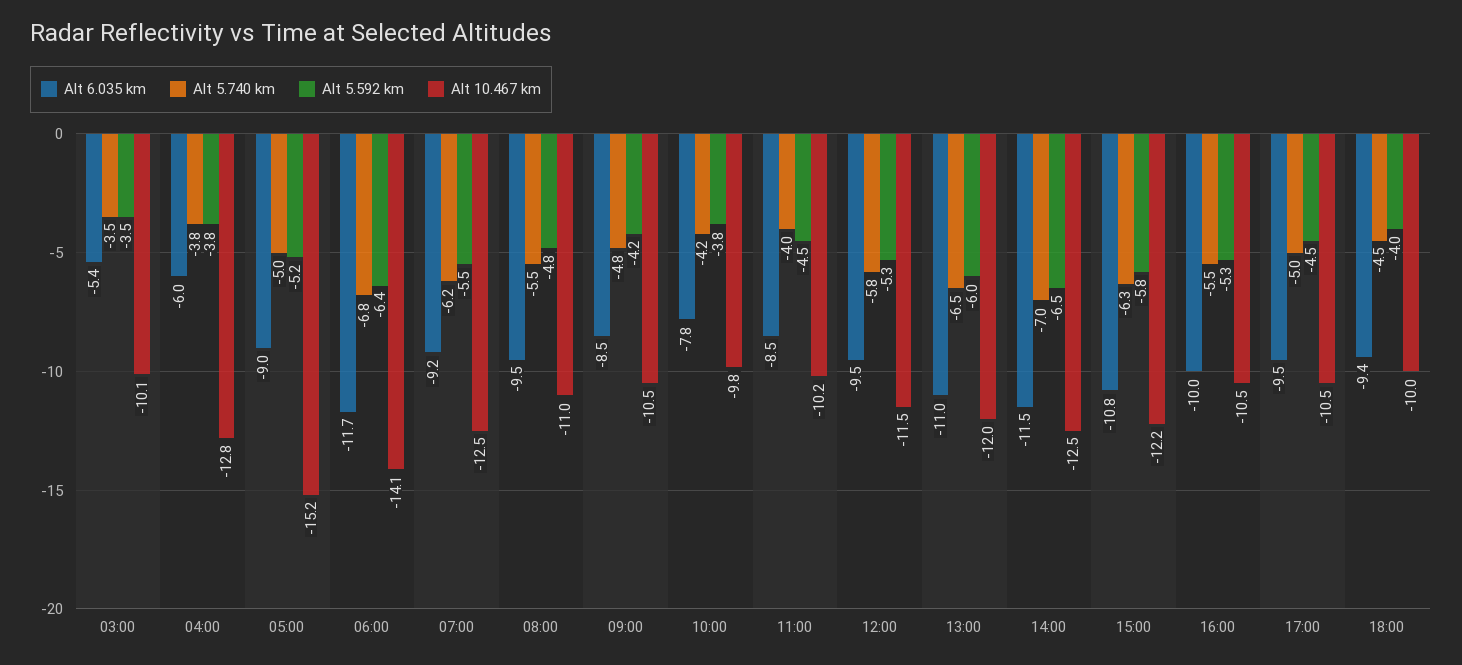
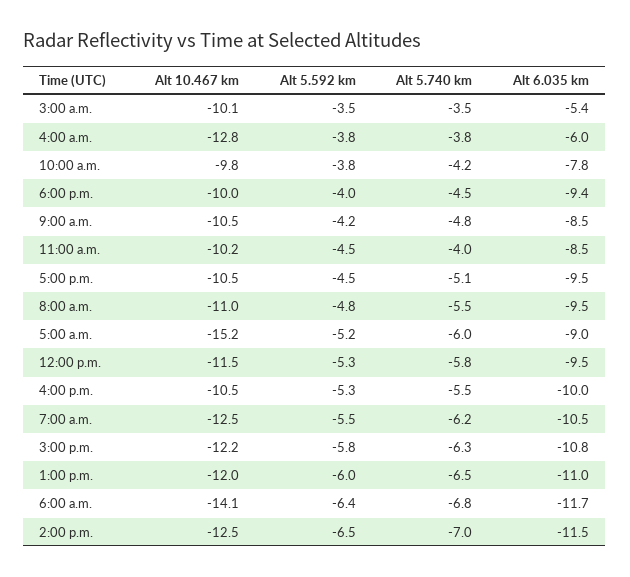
Alt 5.740 km, 05:00: -5 -> -6
Alt 6.035 km, 07:00: -9.2 -> -10.5
Alt 5.740 km, 17:00: -5 -> -5.1

